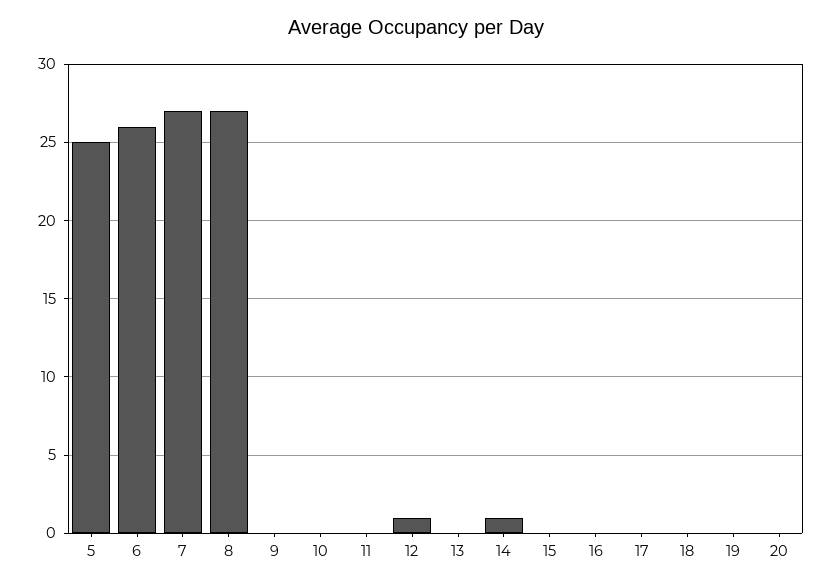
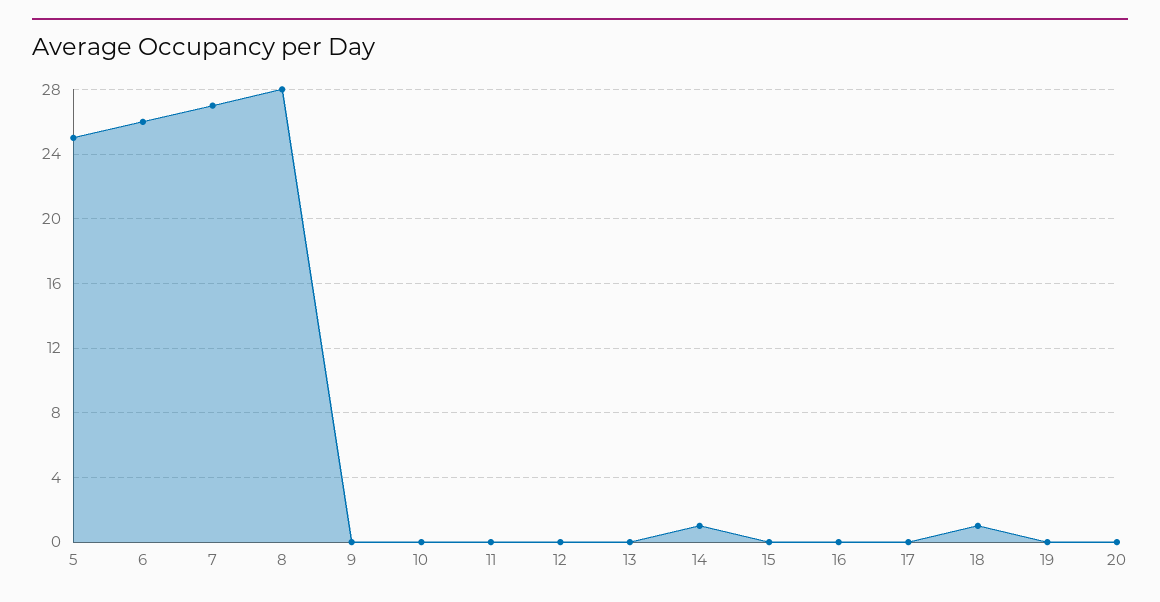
8: 27 -> 28
12: 1 -> 0
18: 0 -> 1

